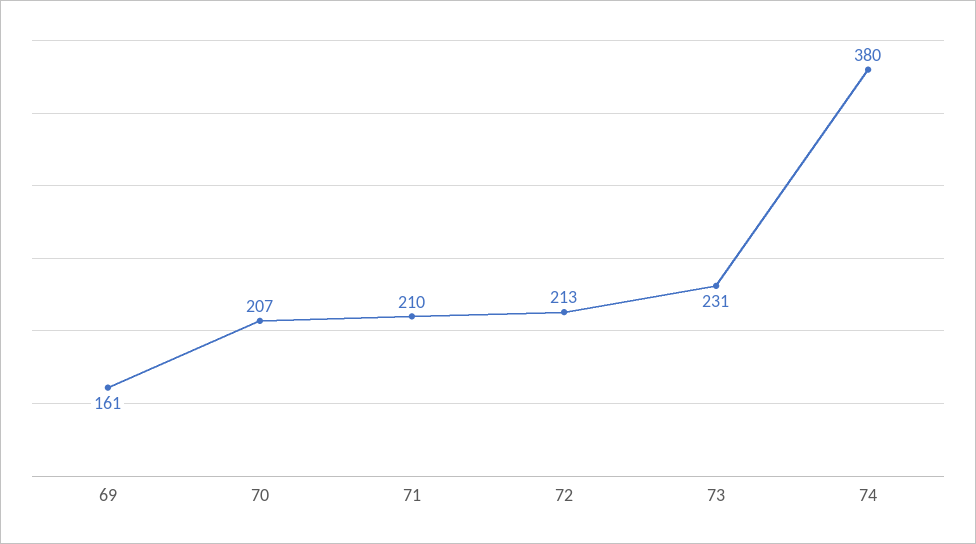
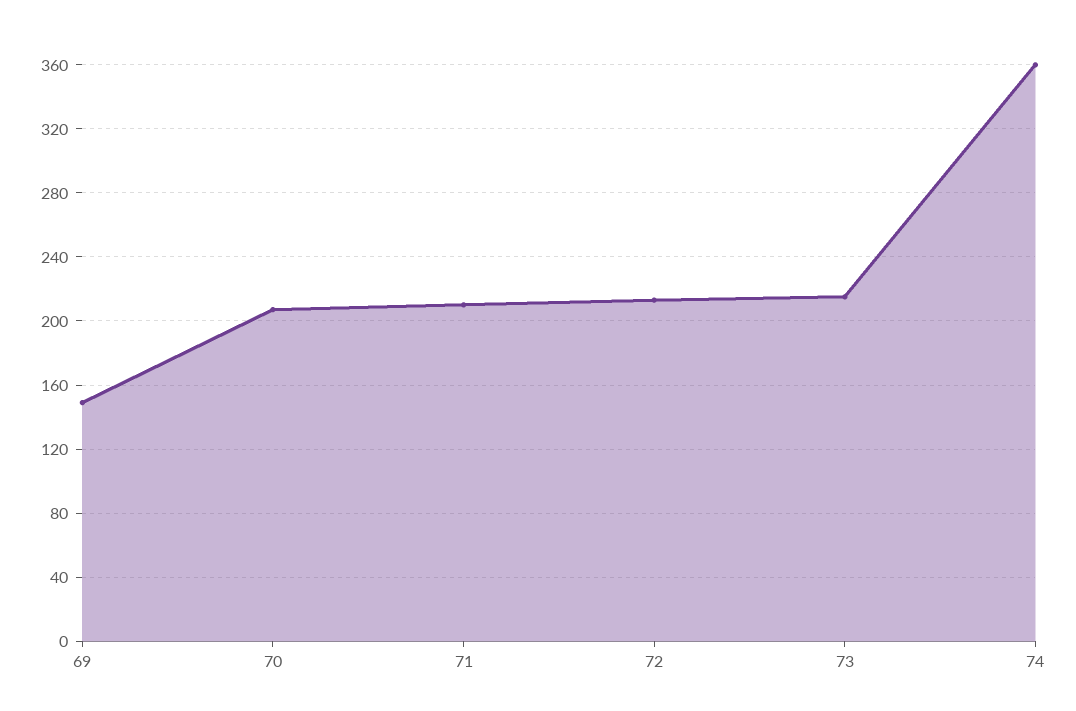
69: 161 -> 150
73: 231 -> 215
74: 380 -> 360

